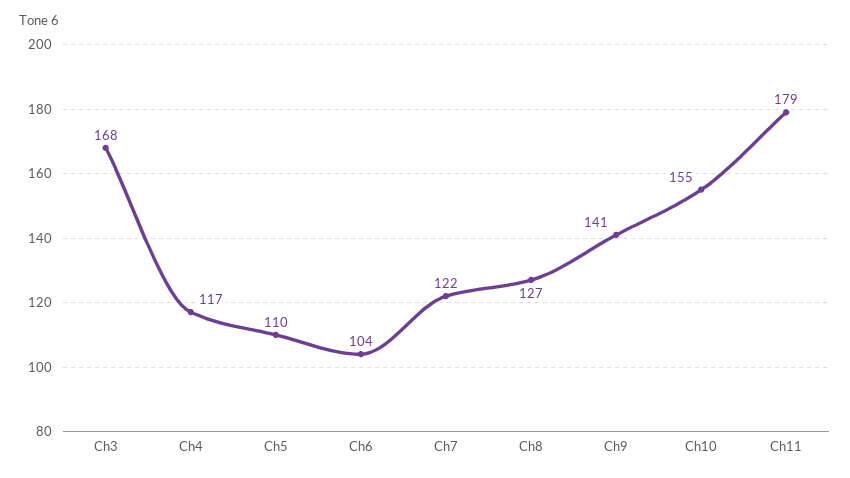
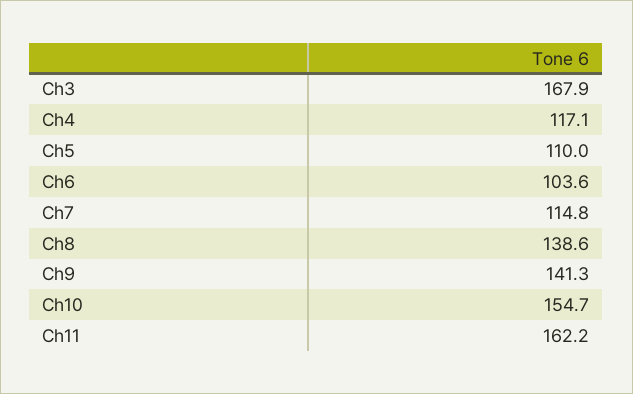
Ch7: 122 -> 114.8
Ch8: 127 -> 138.6
Ch11: 179 -> 162.2

